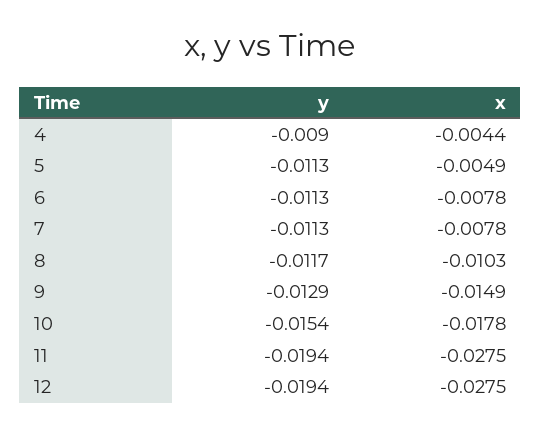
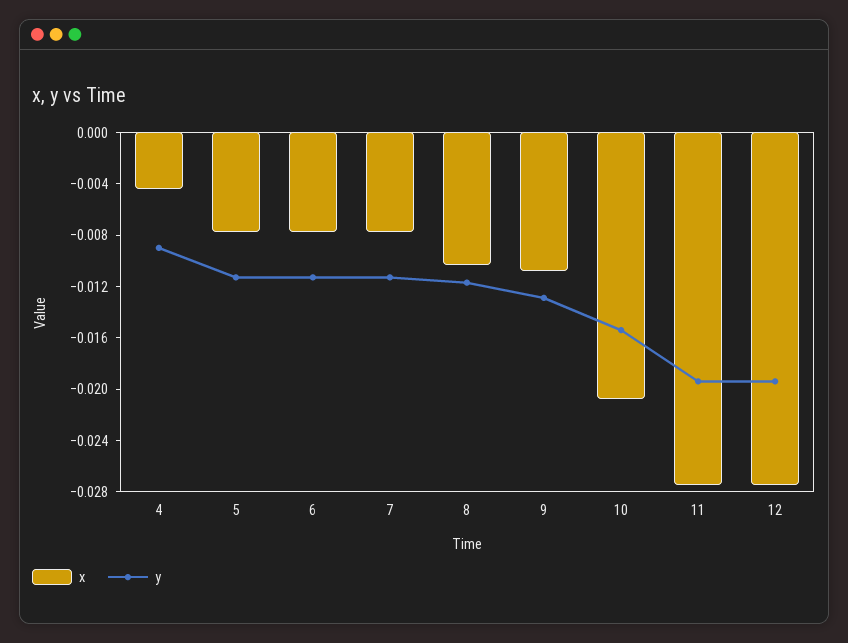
x, 5: -0.0049 -> -0.008
x, 9: -0.0149 -> -0.011
x, 10: -0.0178 -> -0.021

